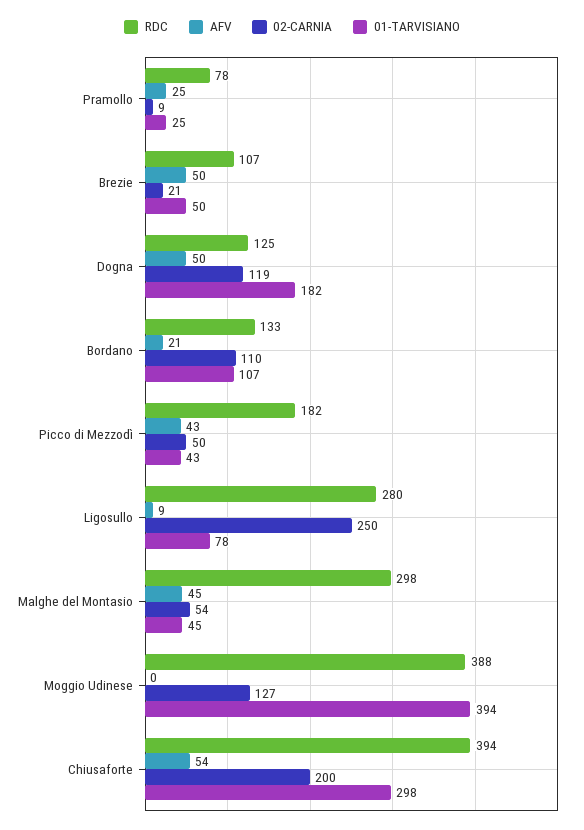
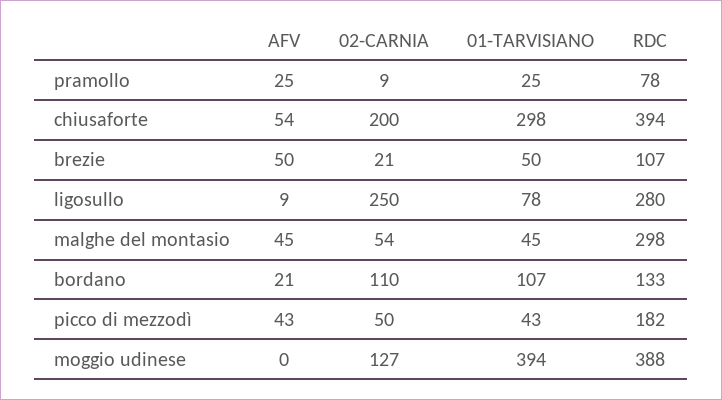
RDC, Dogna: 125 -> none
AFV, Dogna: 50 -> none
02-CARNIA, Dogna: 119 -> none
01-TARVISIANO, Dogna: 182 -> none

